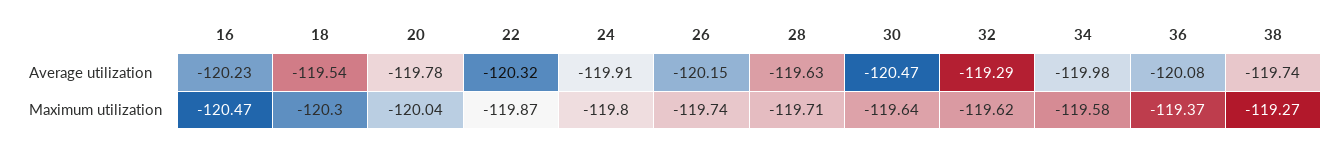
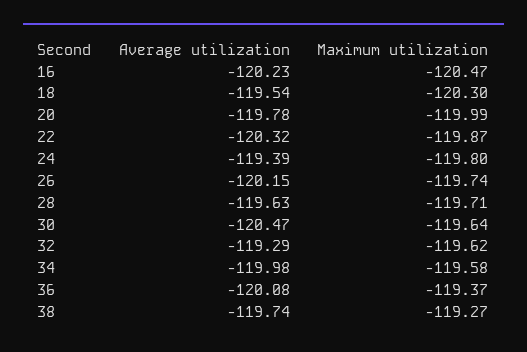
24, Average utilization: -119.91 -> -119.39
20, Maximum utilization: -120.04 -> -119.99

